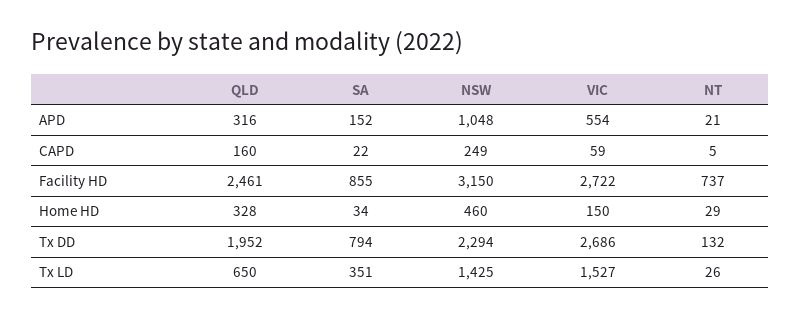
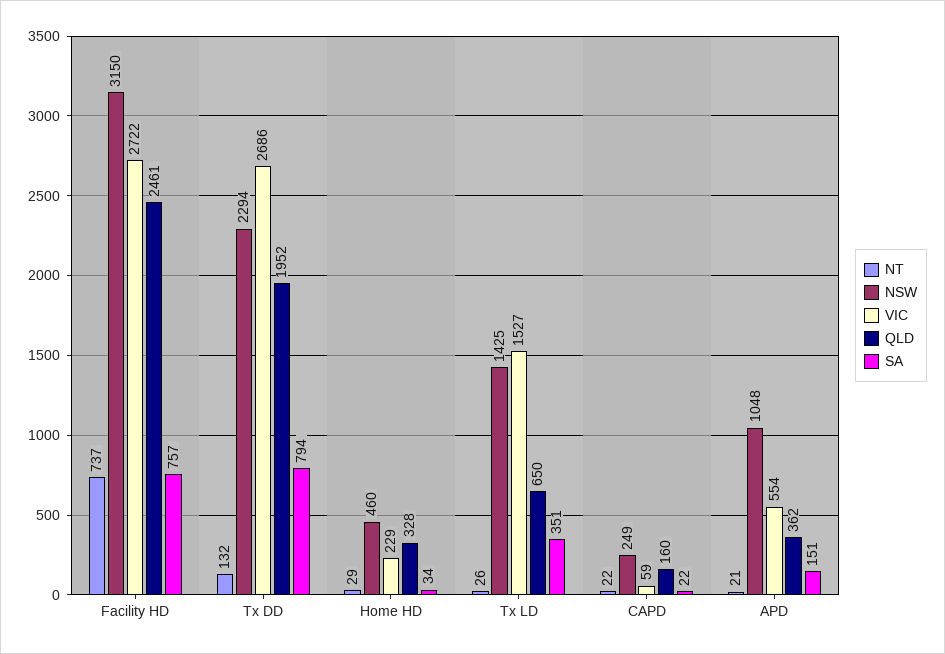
QLD, APD: 316 -> 362
SA, APD: 152 -> 151
NT, CAPD: 5 -> 22
SA, Facility HD: 855 -> 757
VIC, Home HD: 150 -> 229

